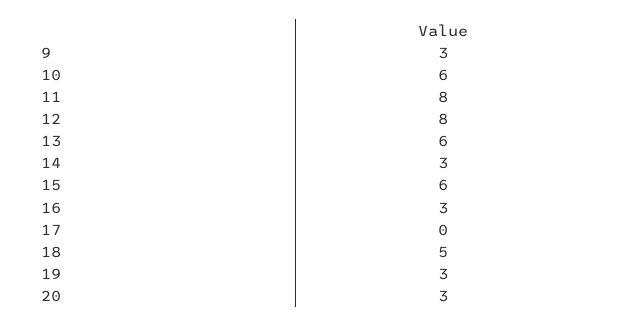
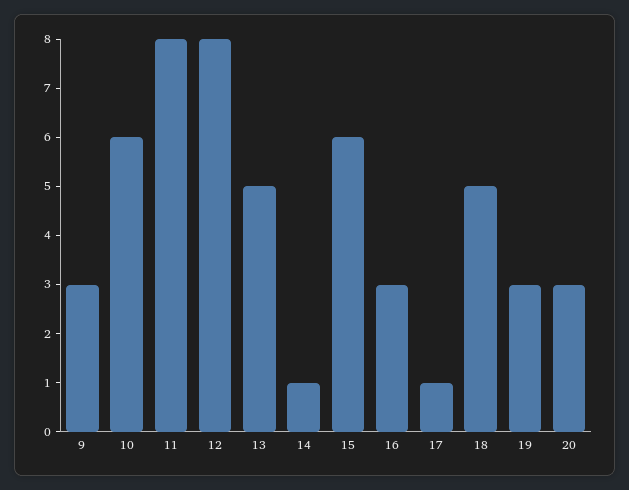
13: 6 -> 5
14: 3 -> 1
17: 0 -> 1

